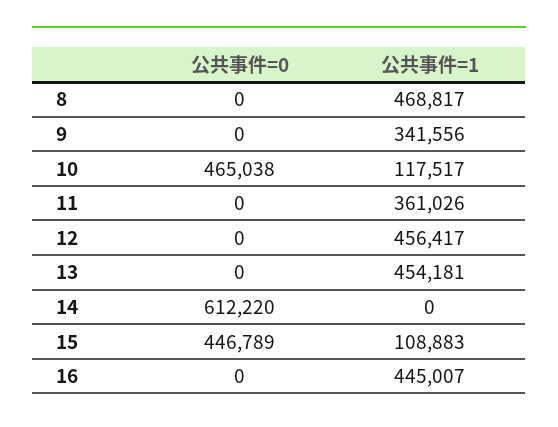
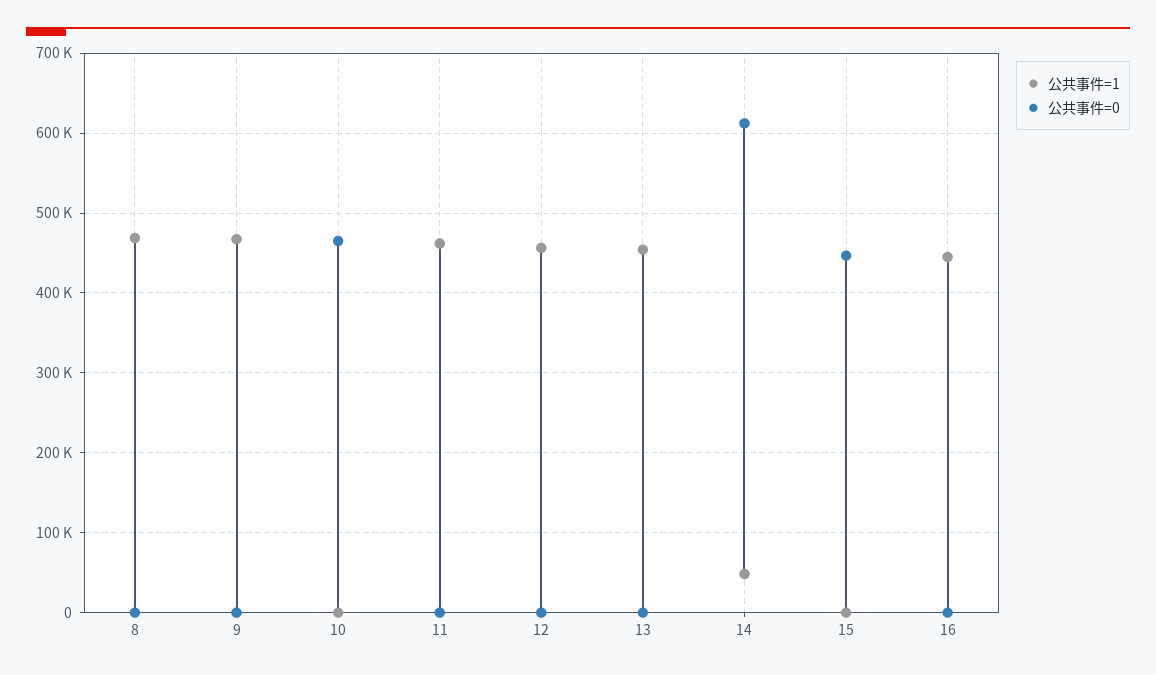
公共事件=1, 9: 341556 -> 470000
公共事件=1, 10: 117517 -> 0
公共事件=1, 11: 361026 -> 460000
公共事件=1, 14: 0 -> 50000
公共事件=1, 15: 108883 -> 0

